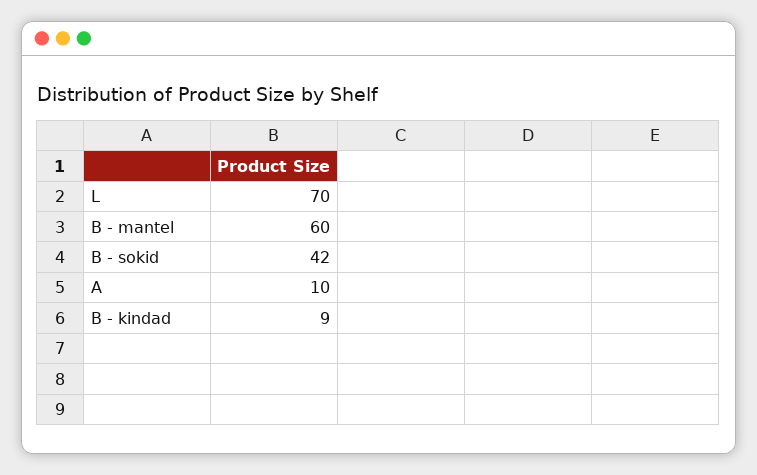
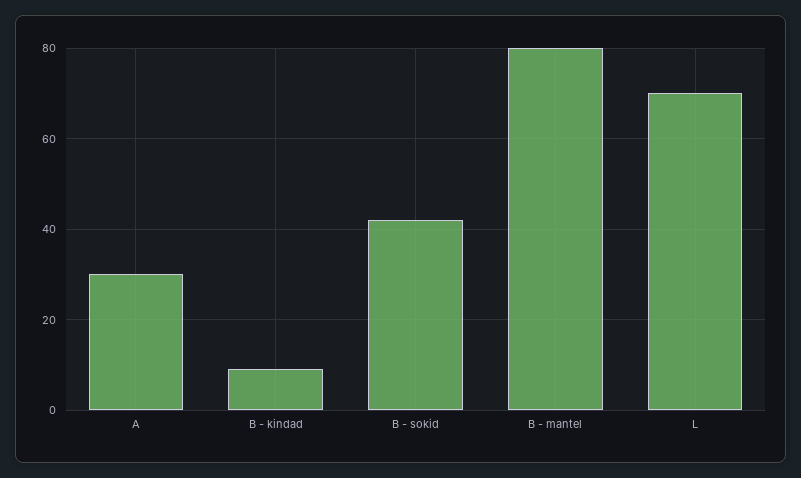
B - mantel: 60 -> 80
A: 10 -> 30

